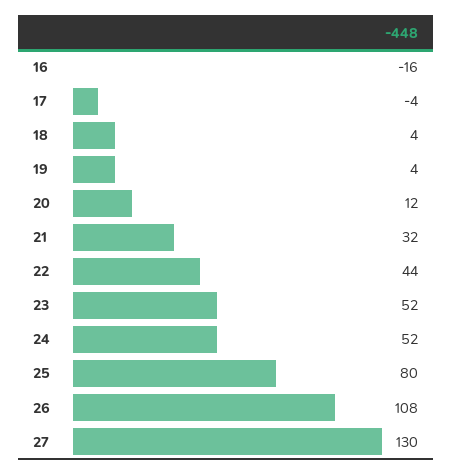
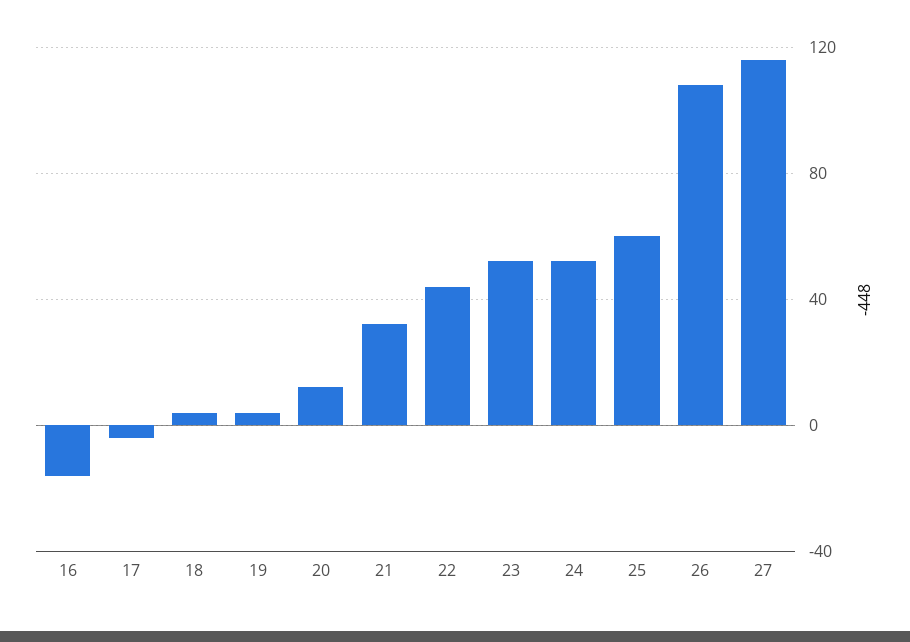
25: 80 -> 60
27: 130 -> 115

